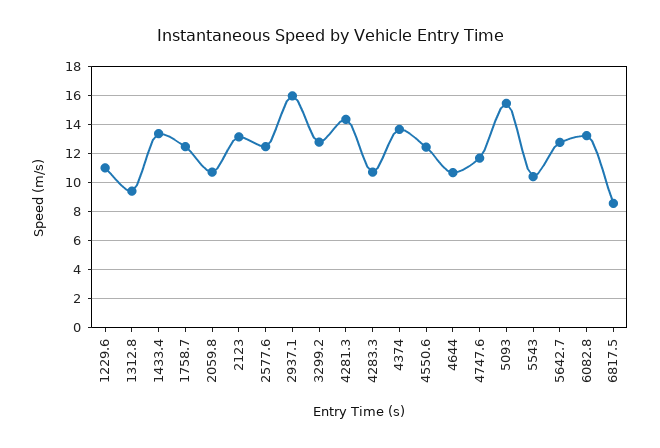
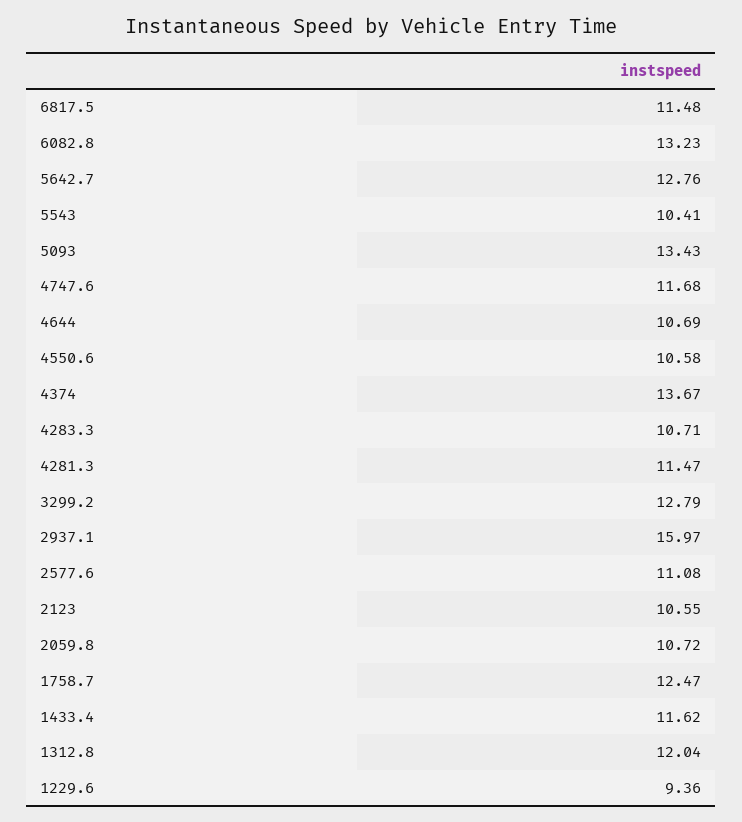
1229.6: 11 -> 9.36
1312.8: 9.5 -> 12.04
1433.4: 13.5 -> 11.62
2123: 13 -> 10.55
2577.6: 12.5 -> 11.08
4281.3: 14.5 -> 11.47
4550.6: 12.5 -> 10.58
5093: 15.5 -> 13.43
6817.5: 8.5 -> 11.48

